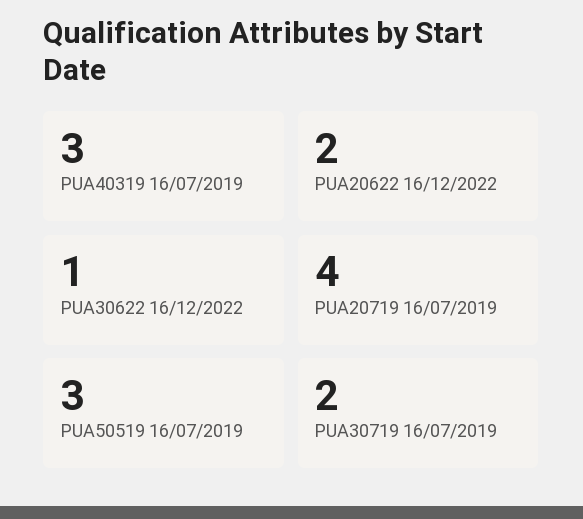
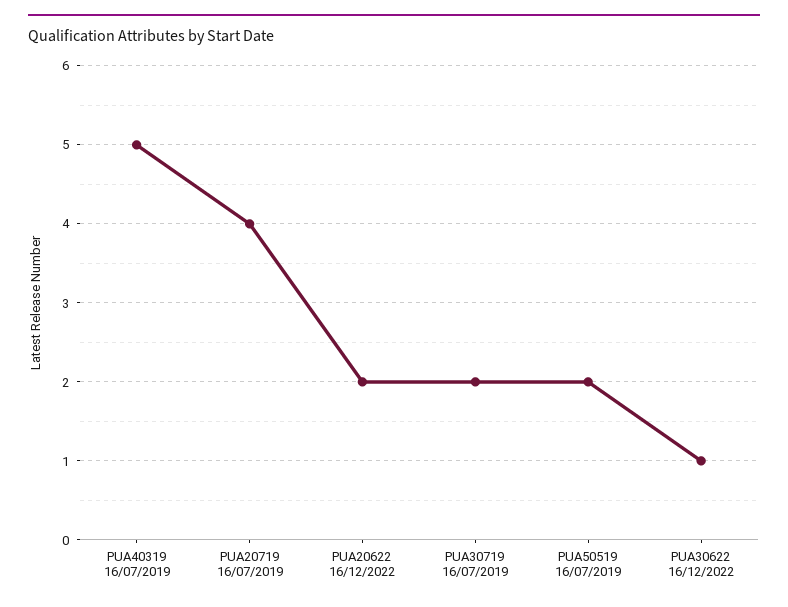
PUA40319 16/07/2019: 3 -> 5
PUA50519 16/07/2019: 3 -> 2

